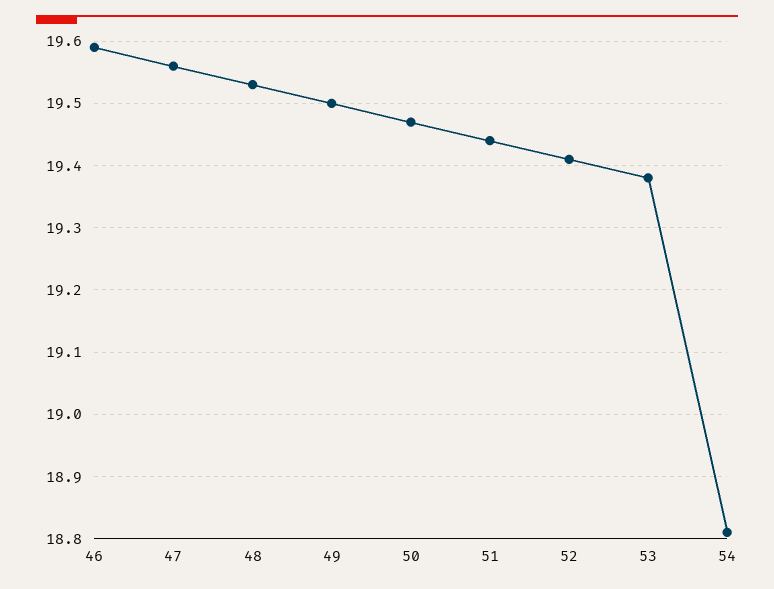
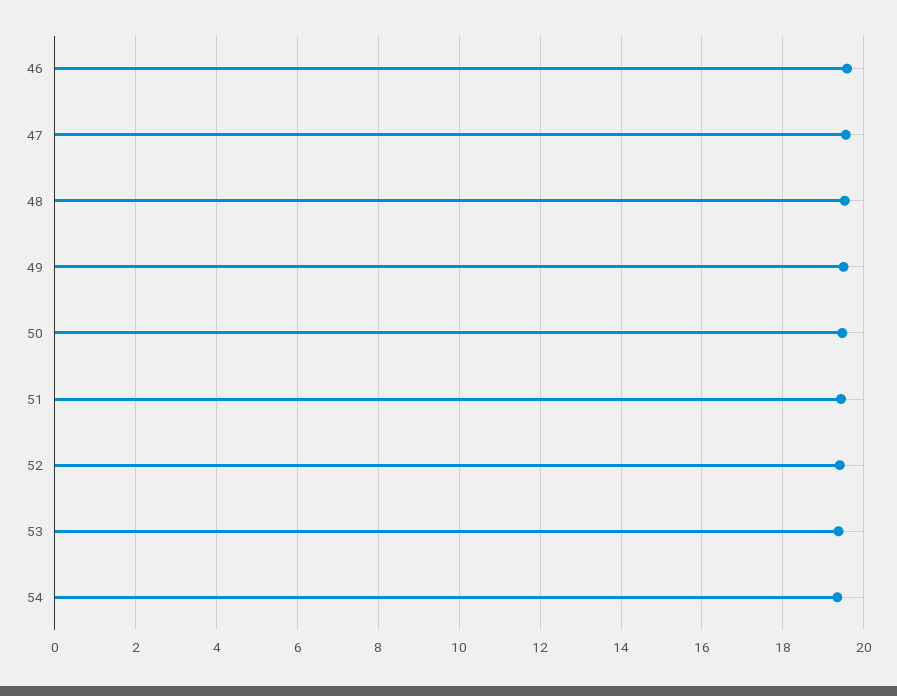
54: 18.81 -> 19.4

